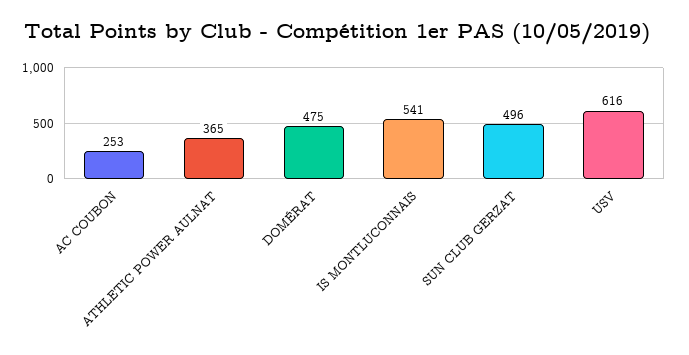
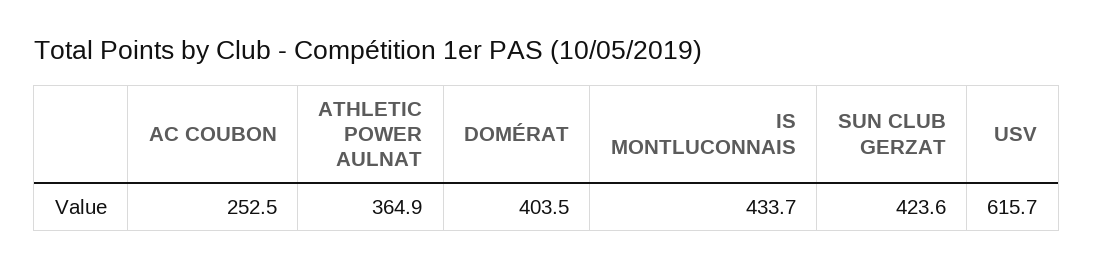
DOMÉRAT: 475 -> 403.5
IS MONTLUCONNAIS: 541 -> 433.7
SUN CLUB GERZAT: 496 -> 423.6

